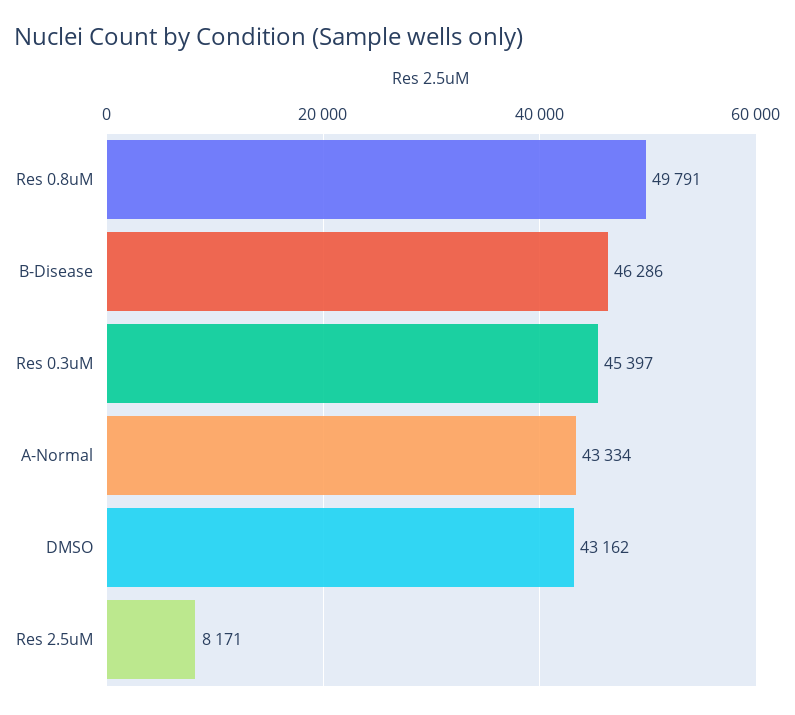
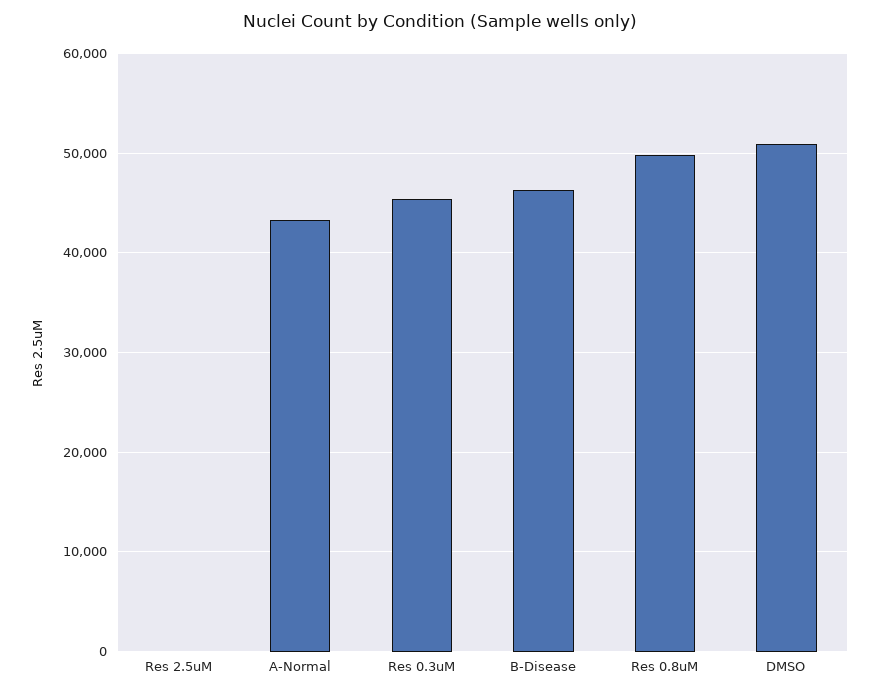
DMSO: 43162 -> 51000
Res 2.5uM: 8171 -> 0

